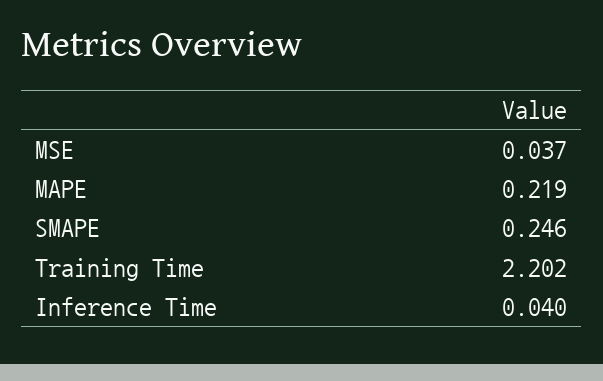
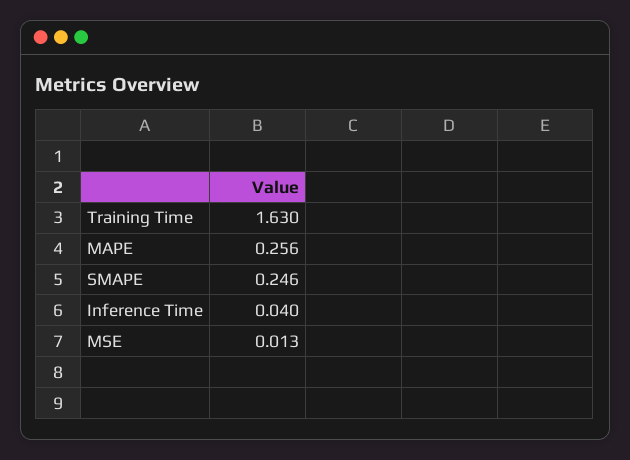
MSE: 0.037 -> 0.013
MAPE: 0.219 -> 0.256
Training Time: 2.202 -> 1.63

